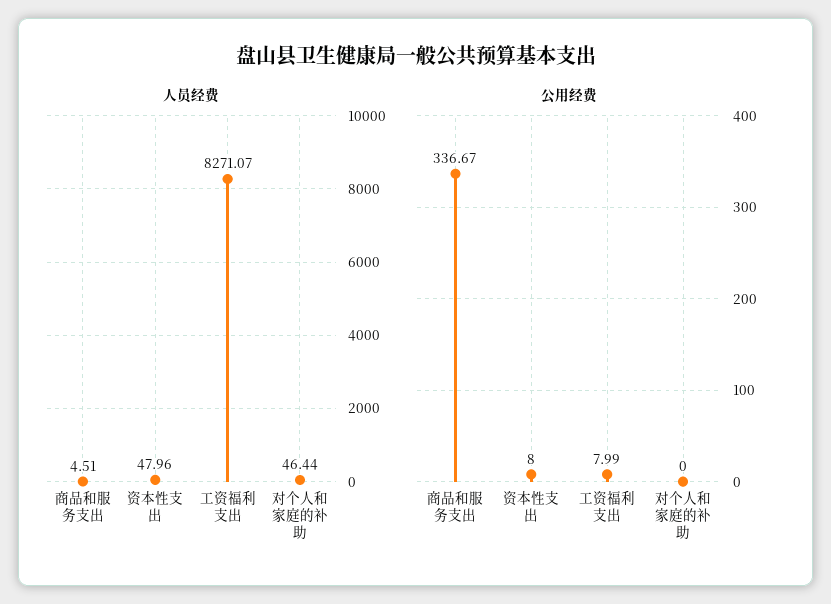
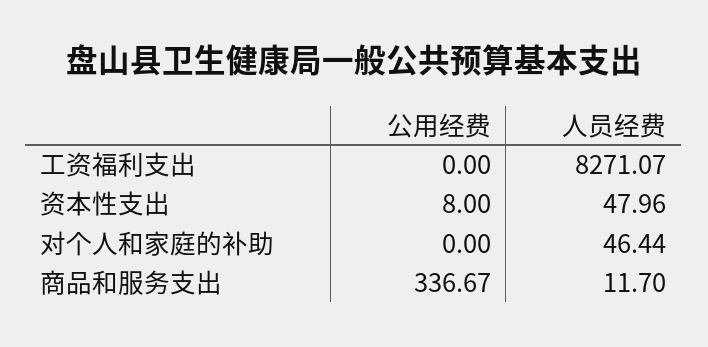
人员经费, 商品和服务支出: 4.51 -> 11.7
公用经费, 工资福利支出: 7.99 -> 0

